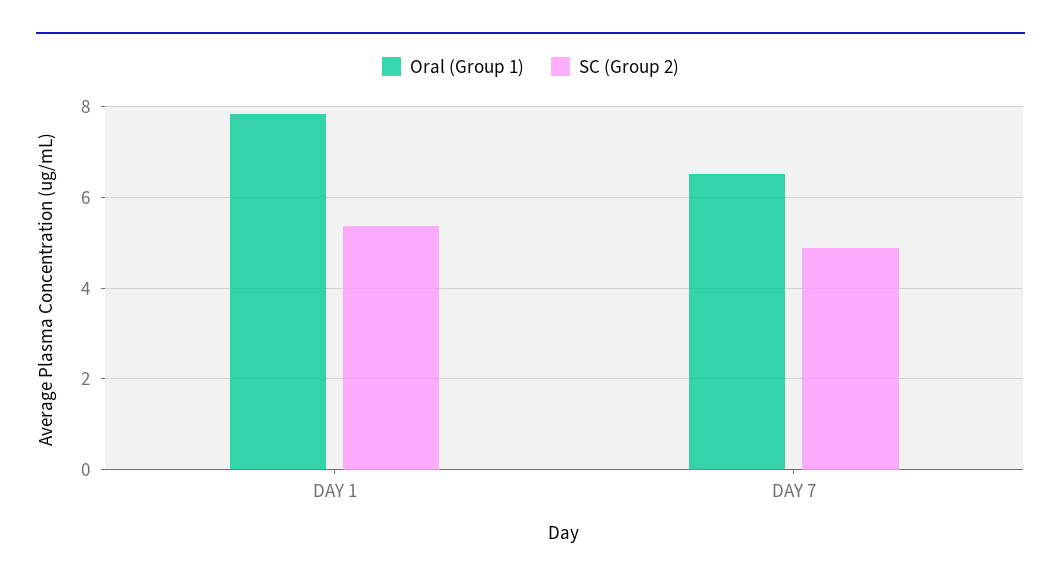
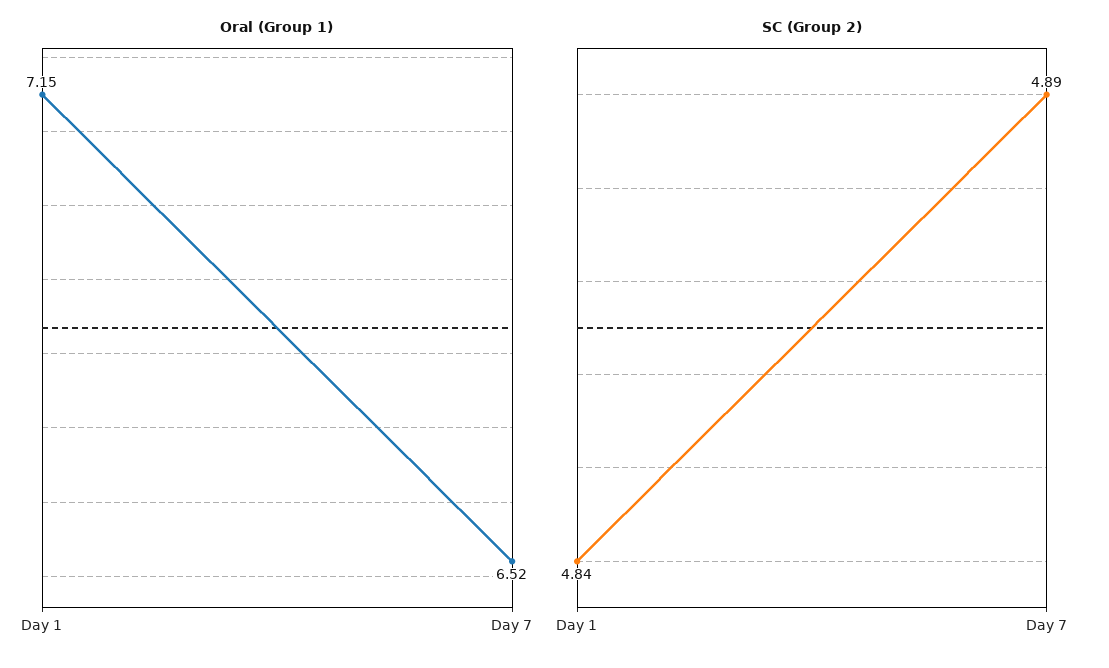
Oral (Group 1), DAY 1: 7.8 -> 7.15
SC (Group 2), DAY 1: 5.4 -> 4.84

